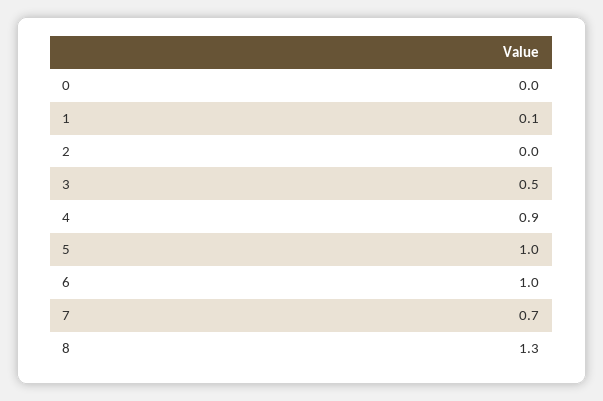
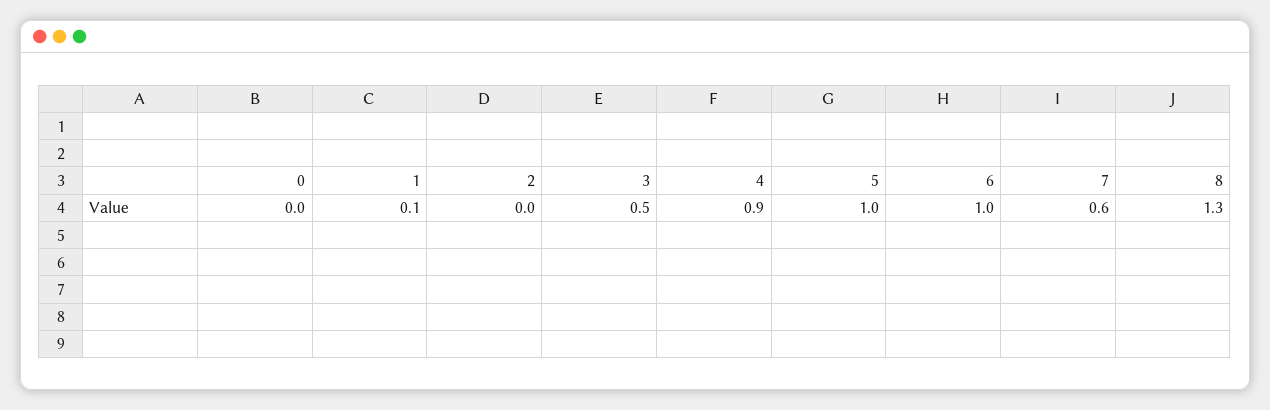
7: 0.7 -> 0.6

